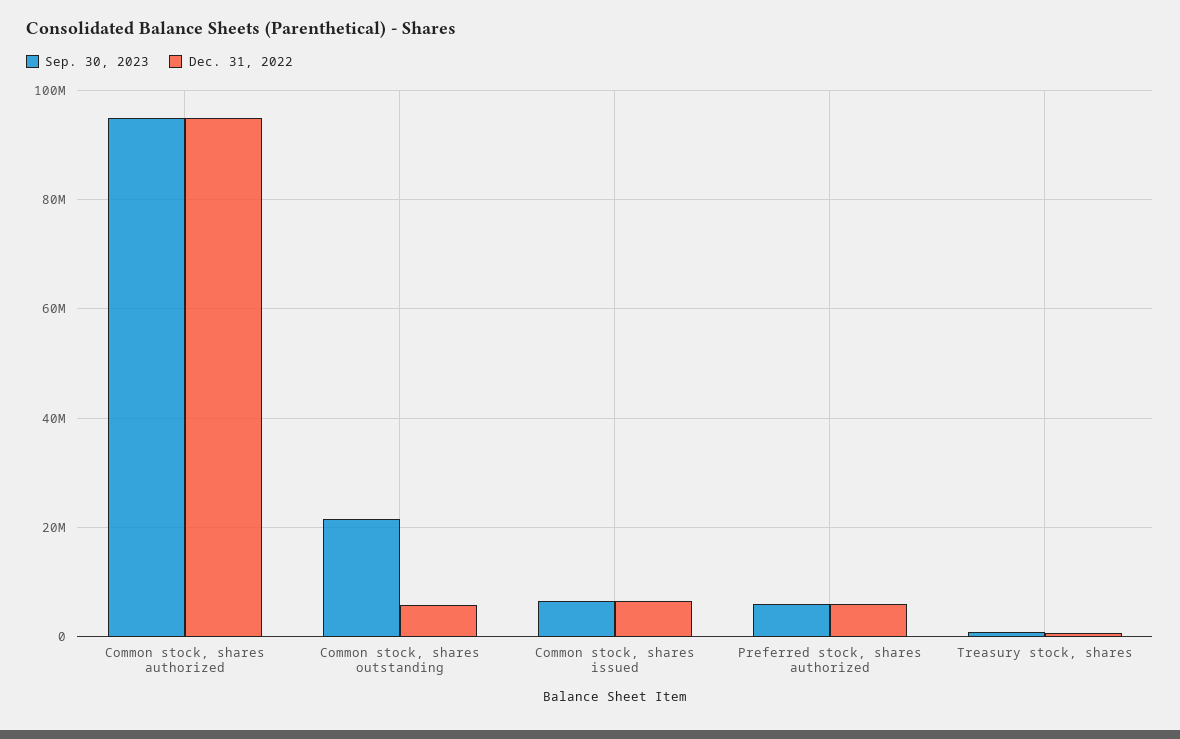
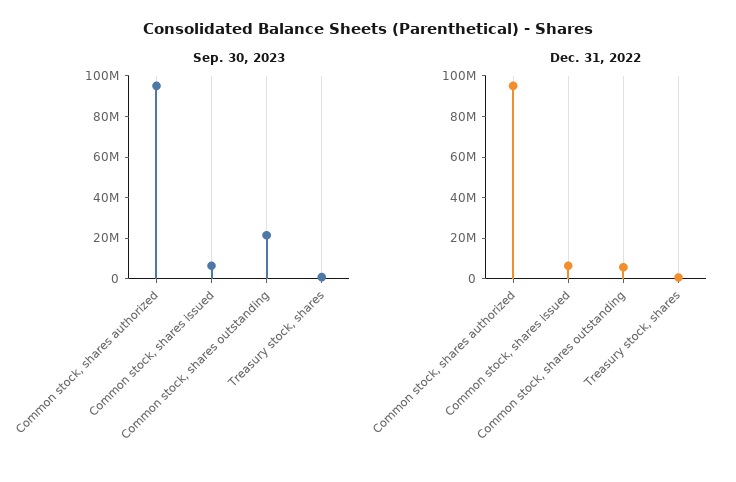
Sep. 30, 2023, Preferred stock, shares authorized: 6000000 -> none
Dec. 31, 2022, Preferred stock, shares authorized: 6000000 -> none

